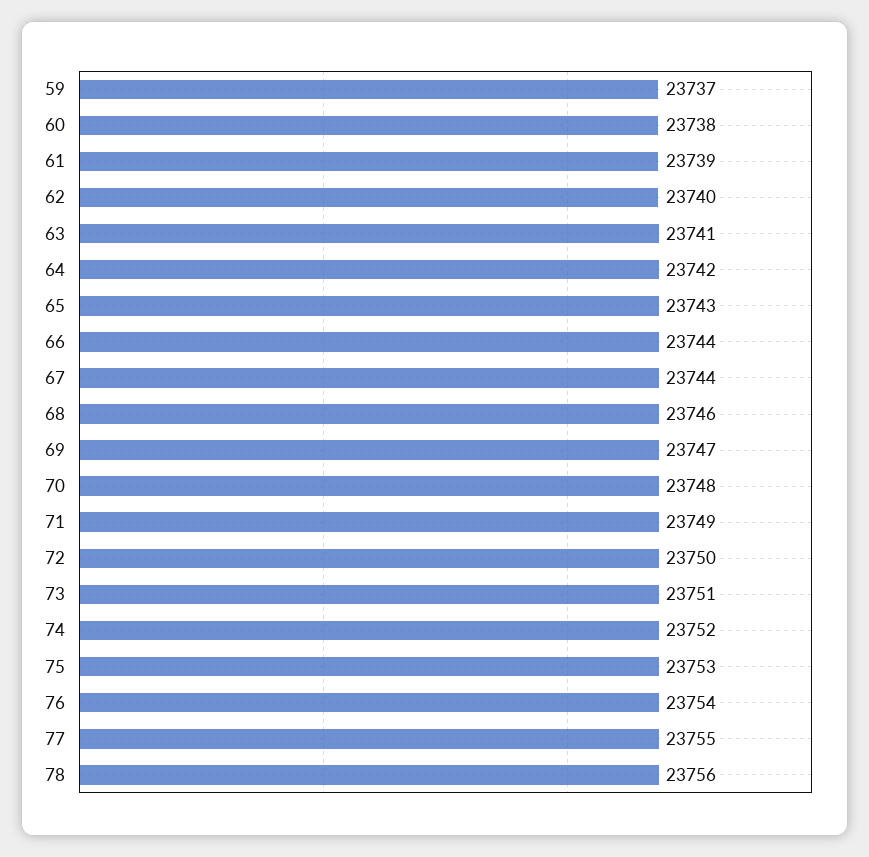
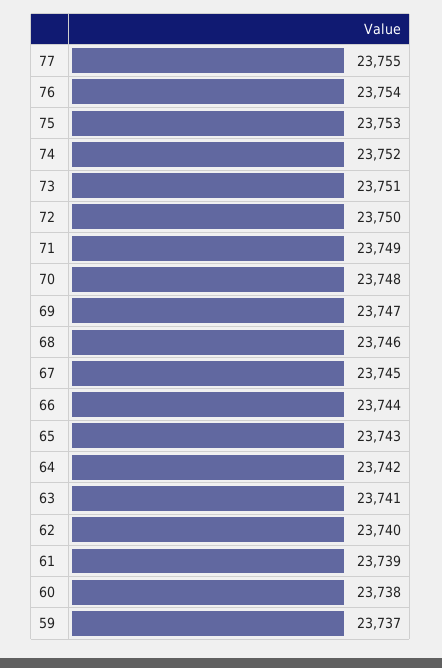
67: 23744 -> 23745
78: 23756 -> none

